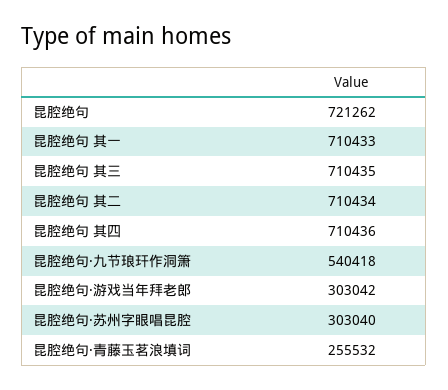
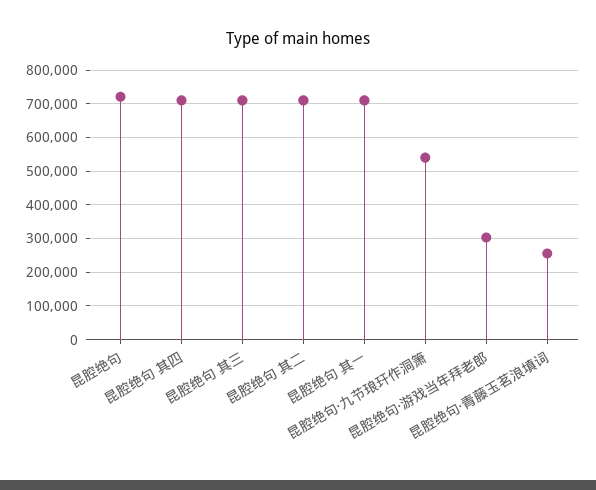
昆腔绝句·苏州字眼唱昆腔: 303040 -> none

